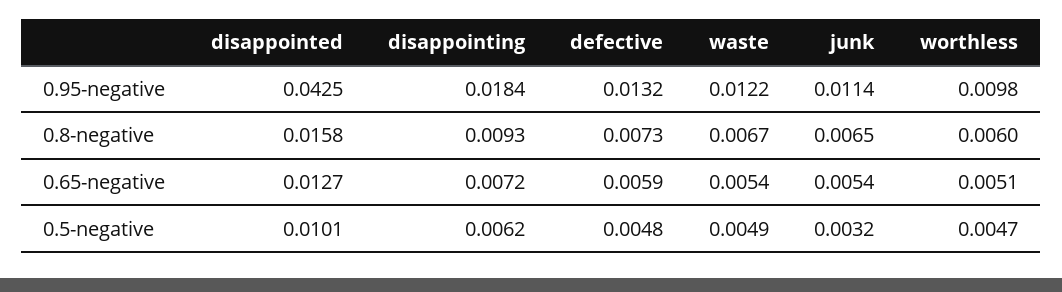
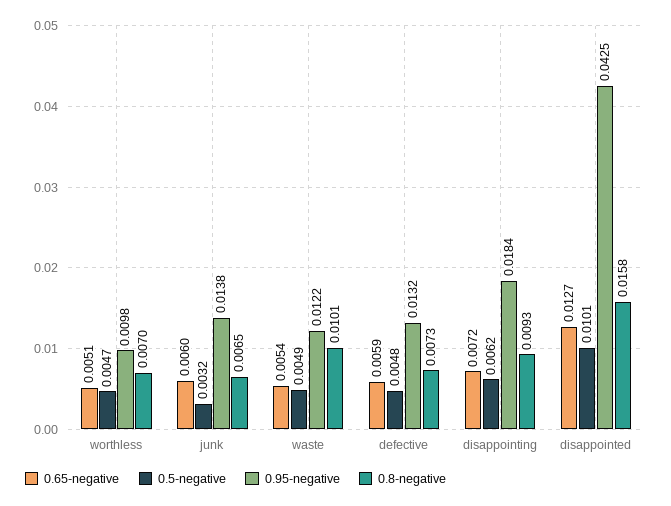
0.95-negative, junk: 0.0114 -> 0.0138
0.8-negative, waste: 0.0067 -> 0.0101
0.8-negative, worthless: 0.006 -> 0.007
0.65-negative, junk: 0.0054 -> 0.006

